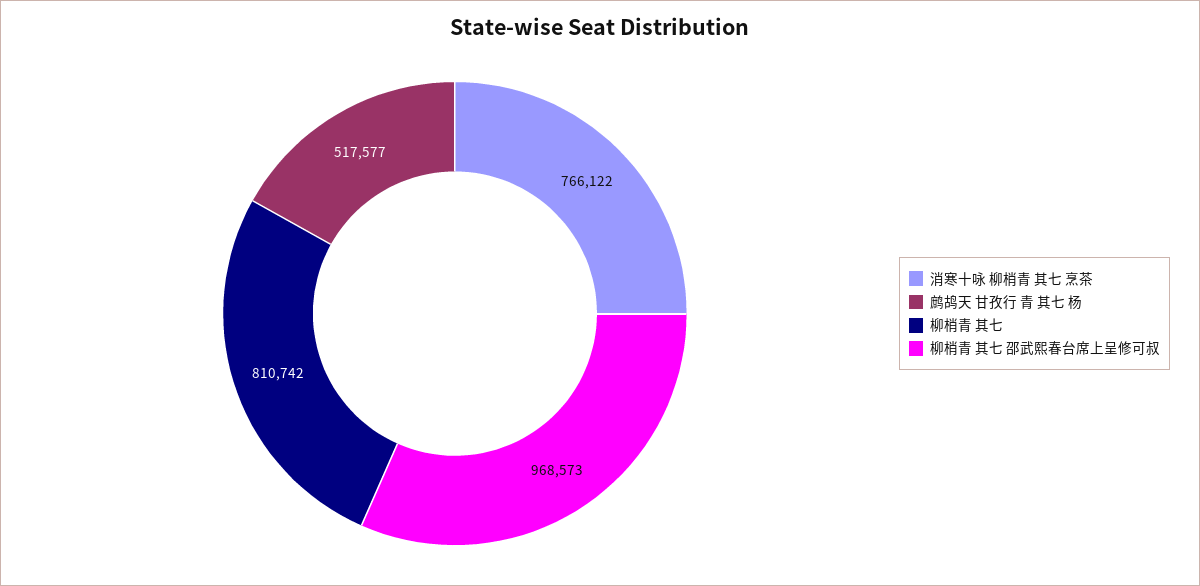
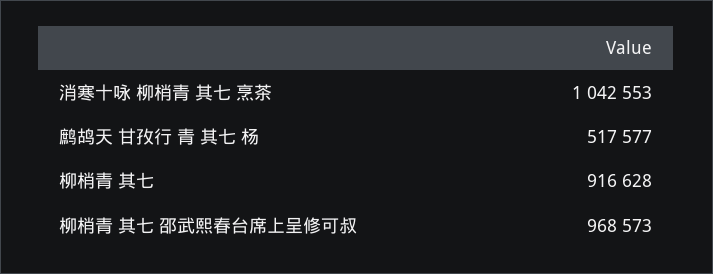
消寒十咏 柳梢青 其七 烹茶: 766122 -> 1042553
柳梢青 其七: 810742 -> 916628

